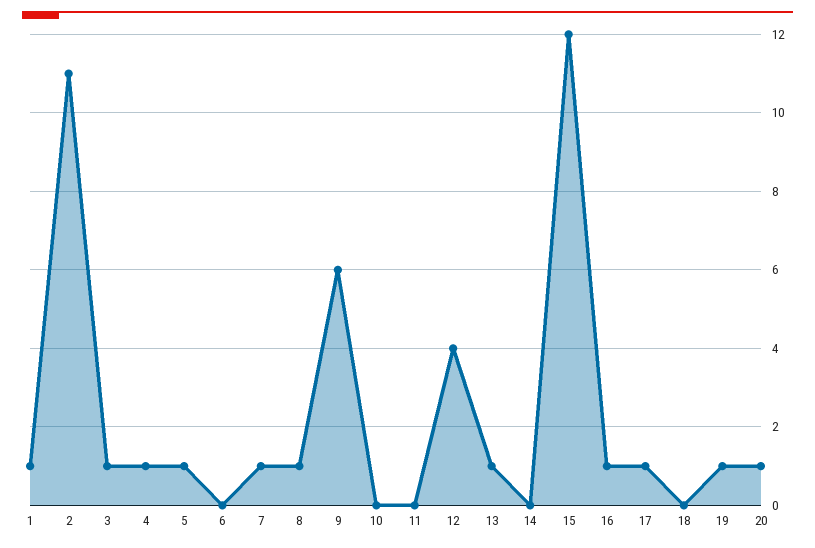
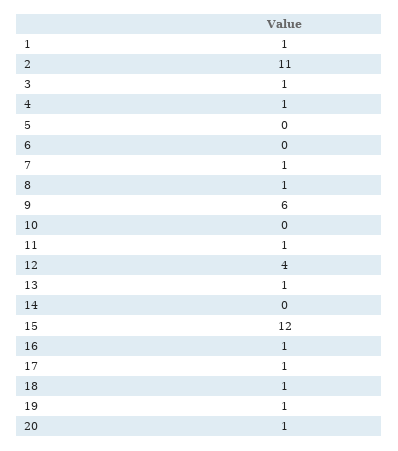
5: 1 -> 0
11: 0 -> 1
18: 0 -> 1

